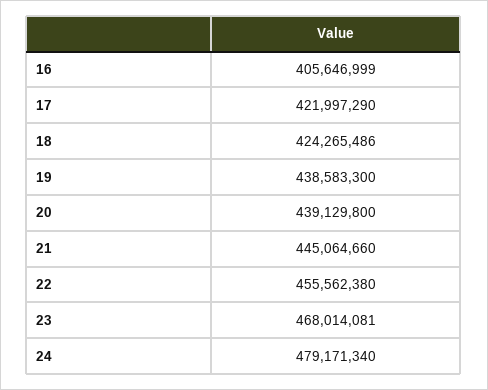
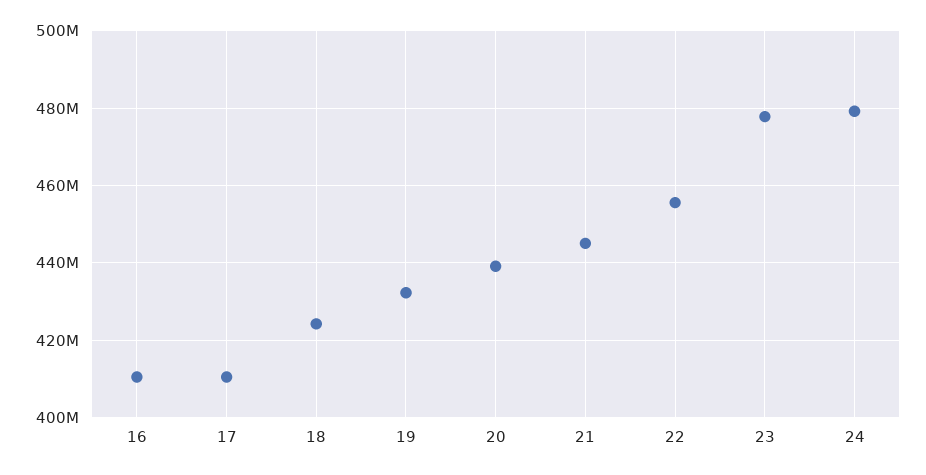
16: 405646999 -> 410000000
17: 421997290 -> 410000000
19: 438583300 -> 432000000
23: 468014081 -> 478000000

